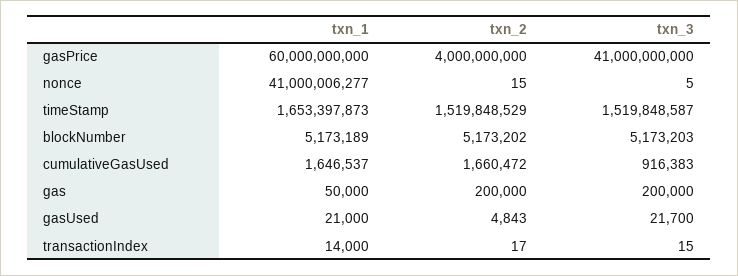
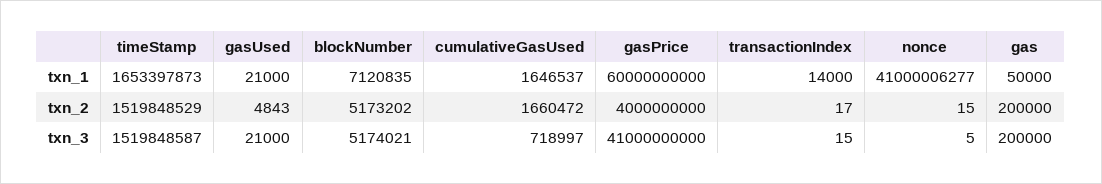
txn_1, blockNumber: 5173189 -> 7120835
txn_3, blockNumber: 5173203 -> 5174021
txn_3, cumulativeGasUsed: 916383 -> 718997
txn_3, gasUsed: 21700 -> 21000

